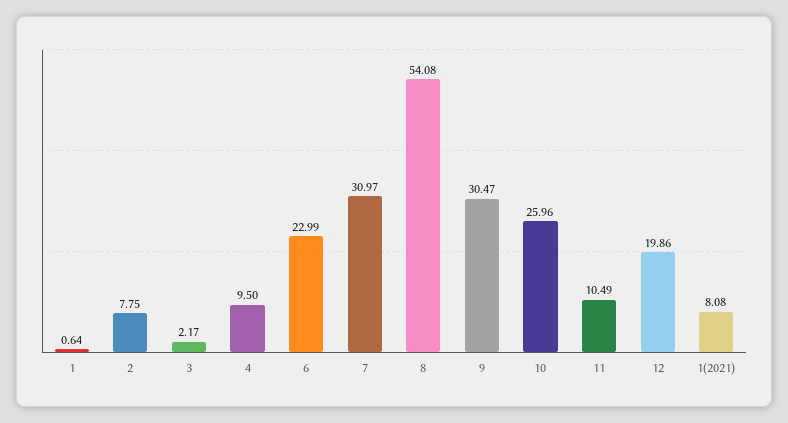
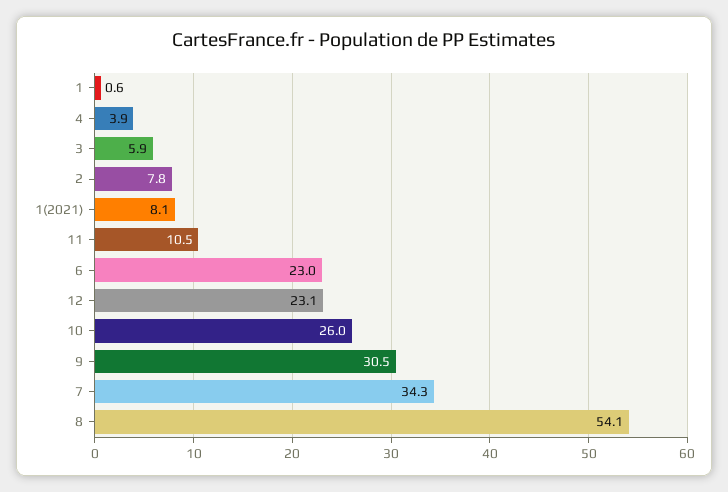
3: 2.17 -> 5.9
4: 9.5 -> 3.9
7: 30.97 -> 34.3
12: 19.86 -> 23.1

